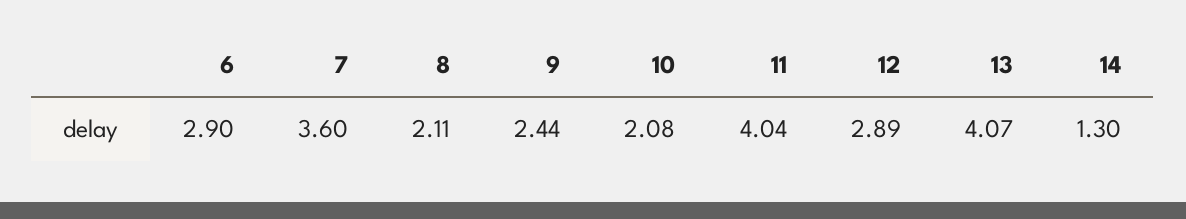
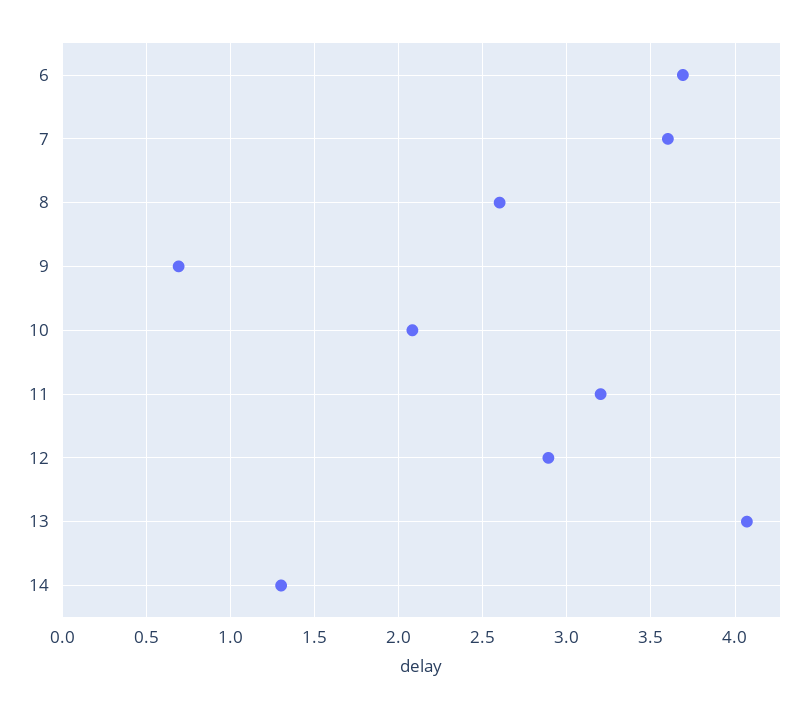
6: 2.9 -> 3.7
8: 2.11 -> 2.6
9: 2.44 -> 0.7
11: 4.04 -> 3.2

